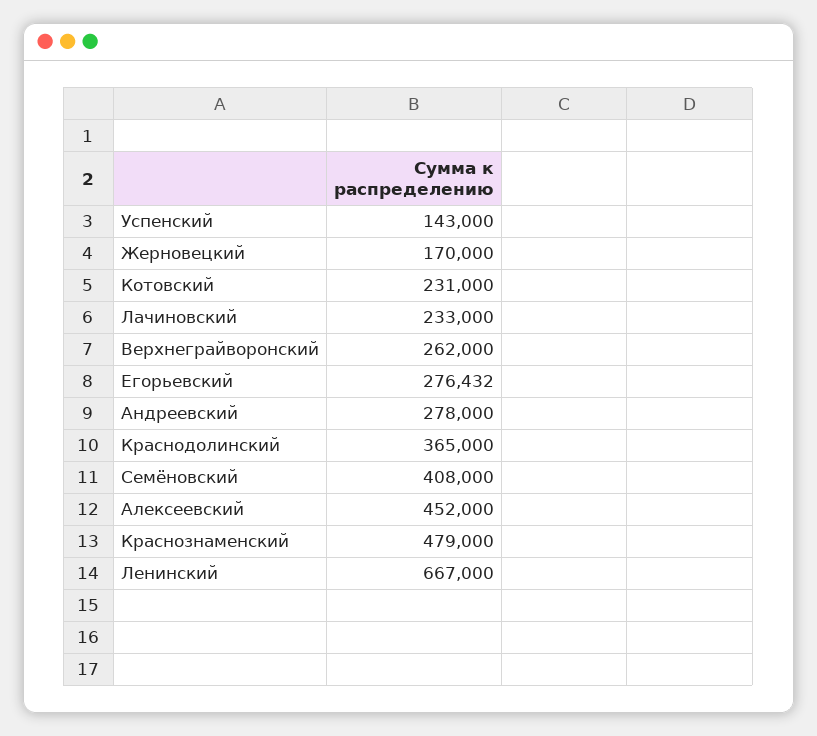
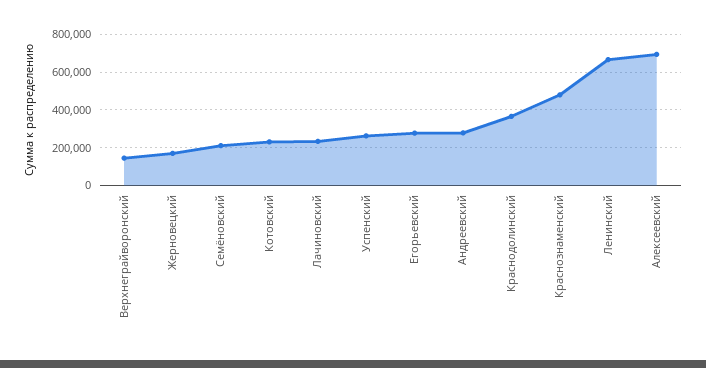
Успенский: 143000 -> 250000
Верхнеграйворонский: 262000 -> 150000
Семёновский: 408000 -> 200000
Алексеевский: 452000 -> 700000

